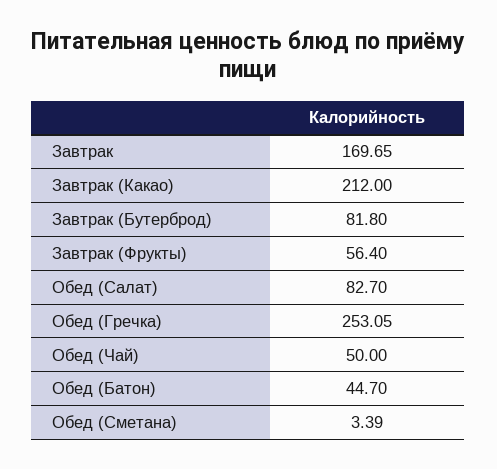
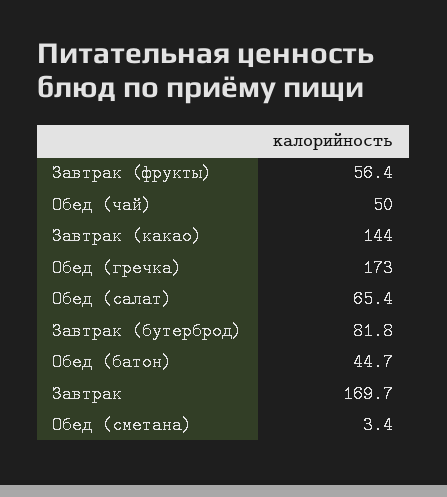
Завтрак (Какао): 212 -> 144
Обед (Салат): 82.7 -> 65.4
Обед (Гречка): 253.05 -> 173

